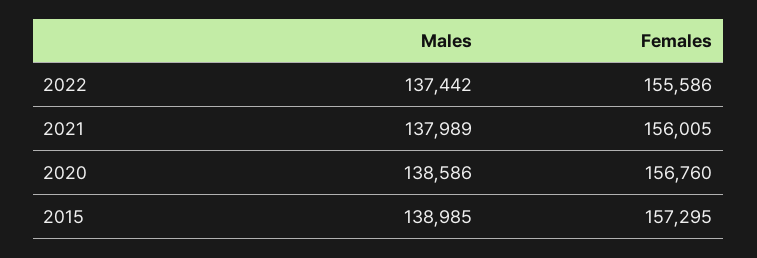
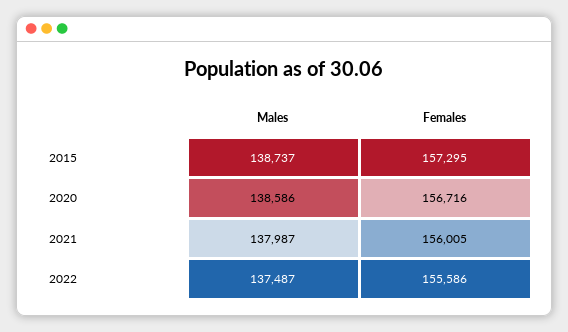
Males, 2022: 137442 -> 137487
Males, 2021: 137989 -> 137987
Females, 2020: 156760 -> 156716
Males, 2015: 138985 -> 138737

